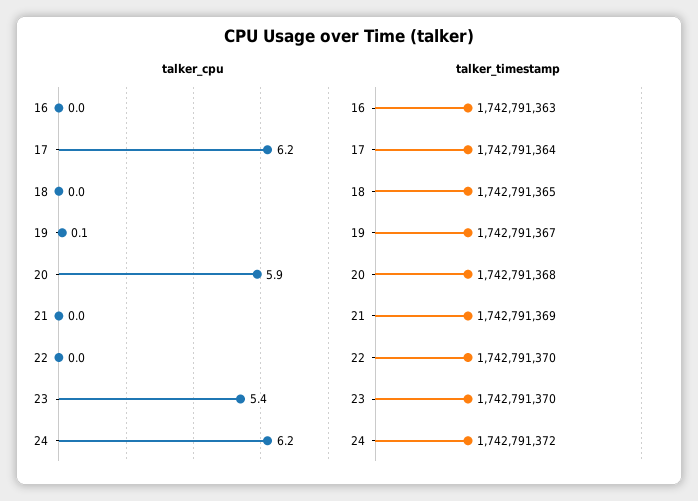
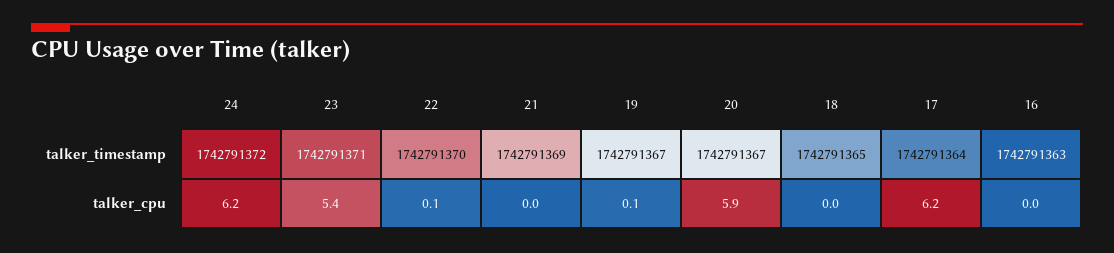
talker_cpu, 22: 0 -> 0.1
talker_timestamp, 20: 1742791368 -> 1742791367
talker_timestamp, 23: 1742791370 -> 1742791371

